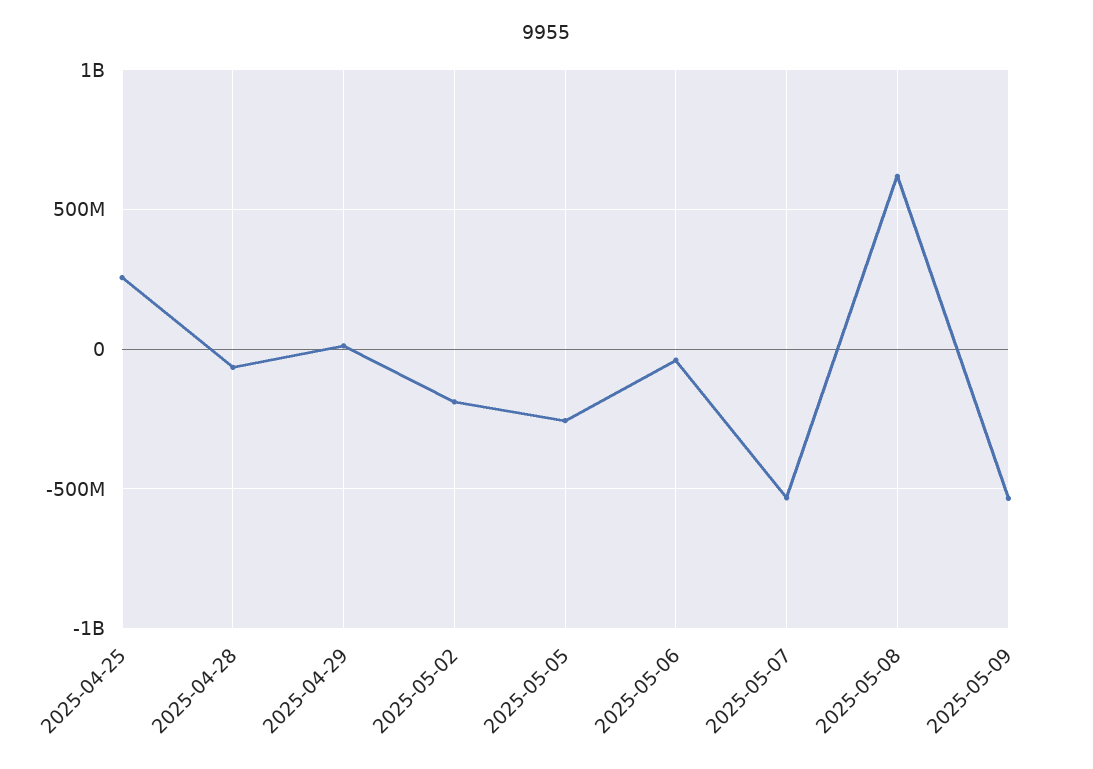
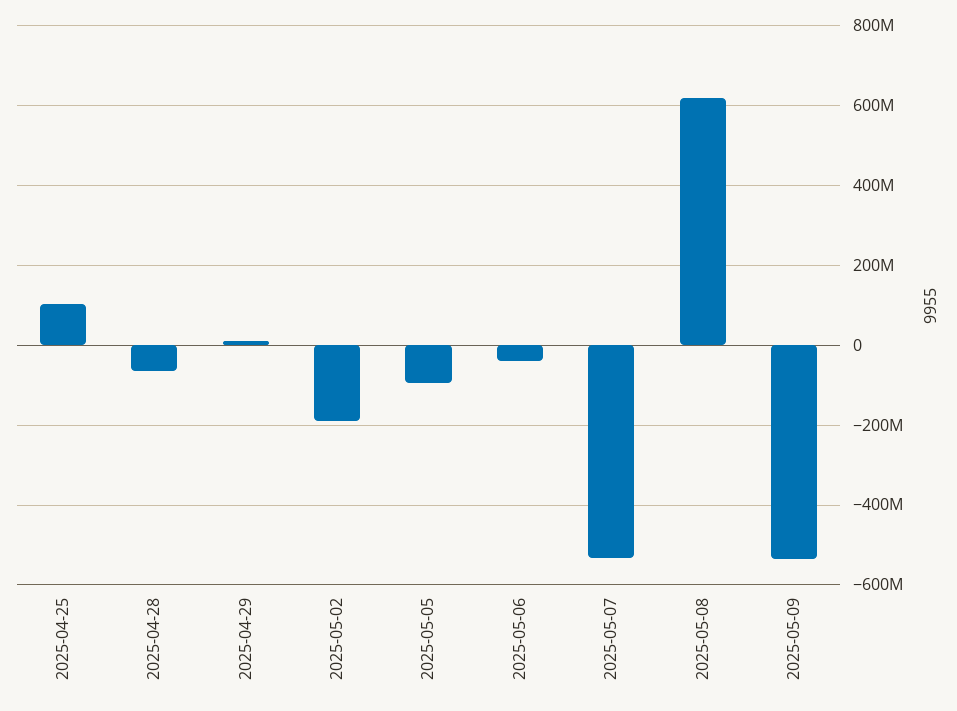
2025-04-25: 250000000 -> 100000000
2025-05-05: -250000000 -> -100000000

